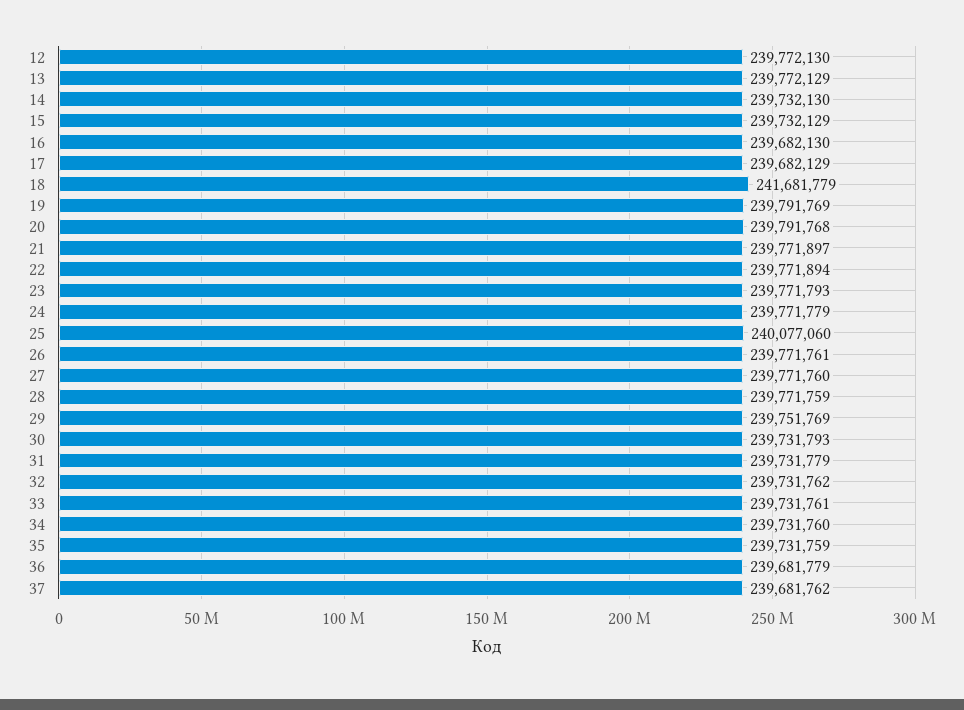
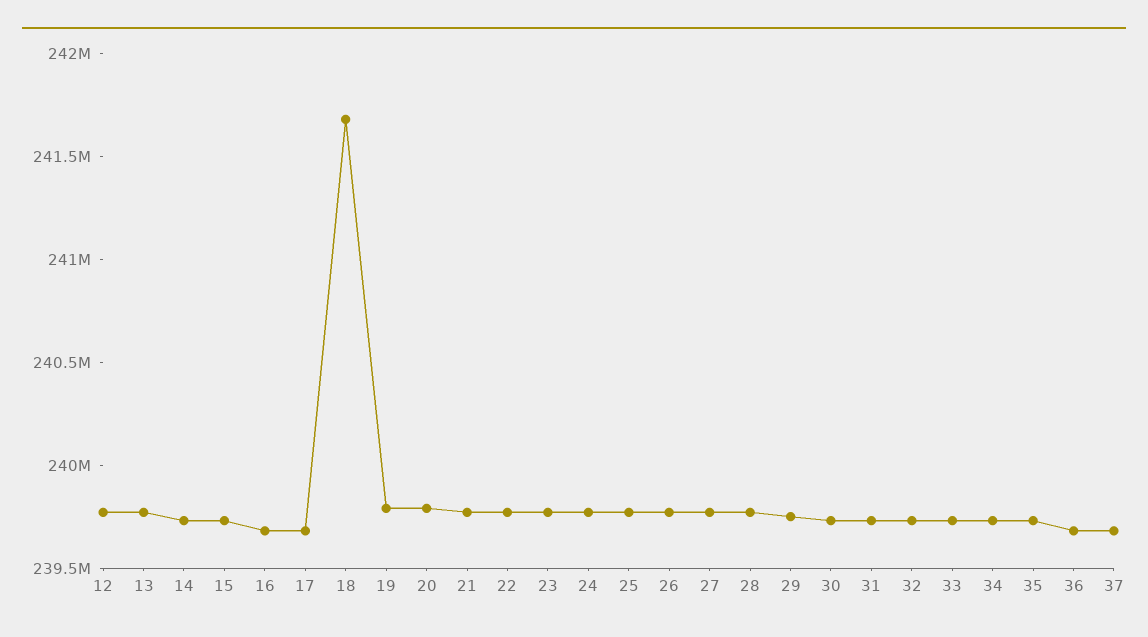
25: 240077060 -> 239800000

